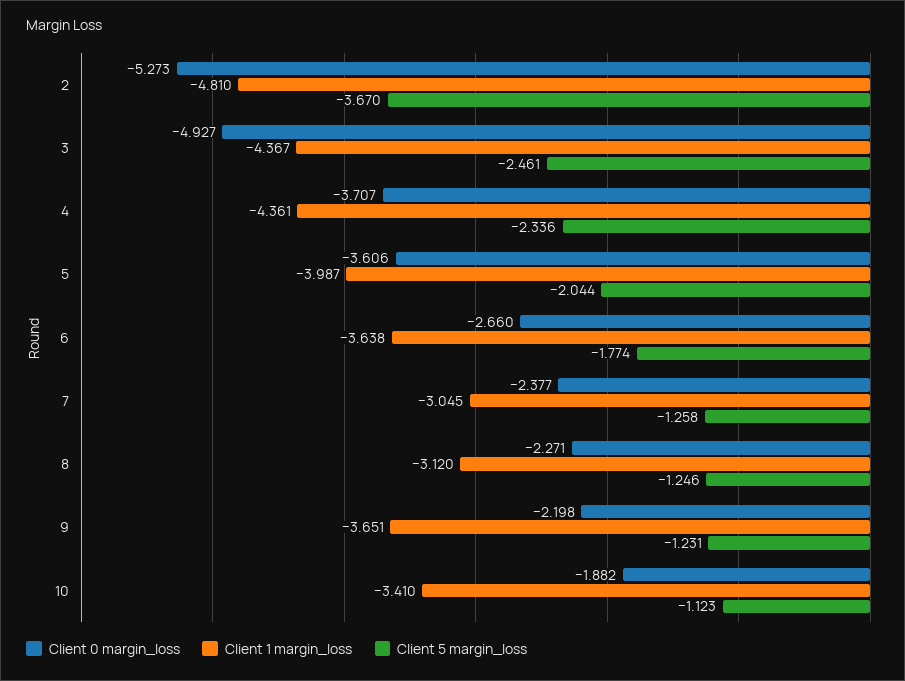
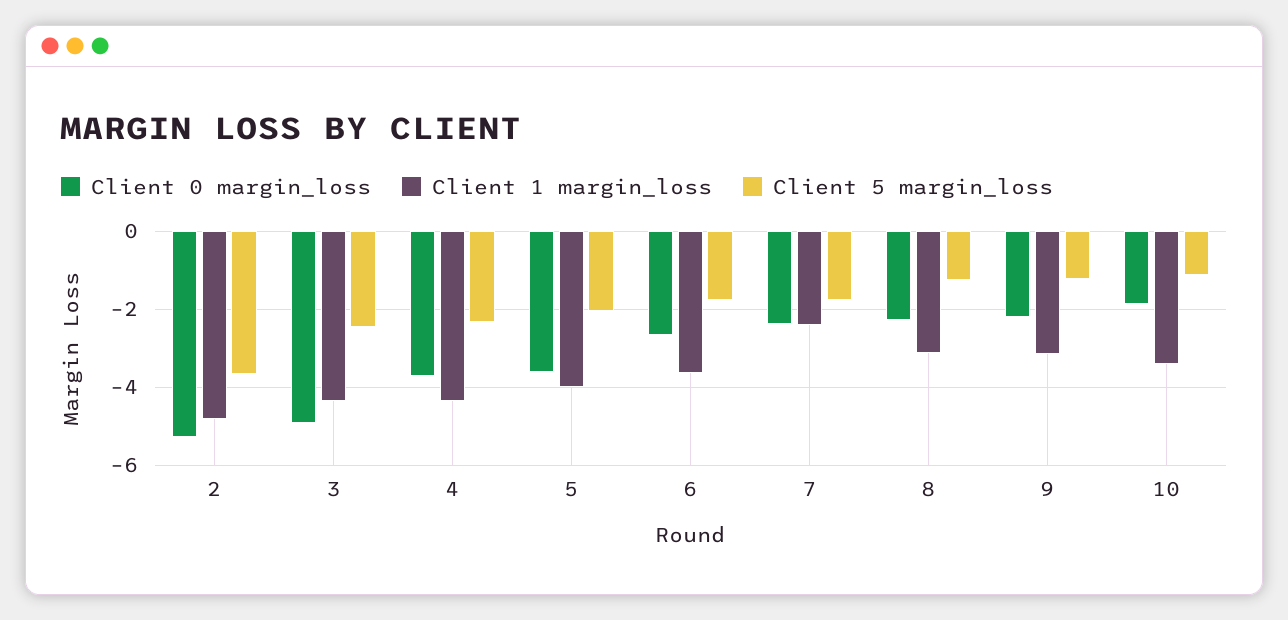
Client 1 margin_loss, 7: -3.045 -> -2.4
Client 5 margin_loss, 7: -1.258 -> -1.8
Client 1 margin_loss, 9: -3.651 -> -3.2

